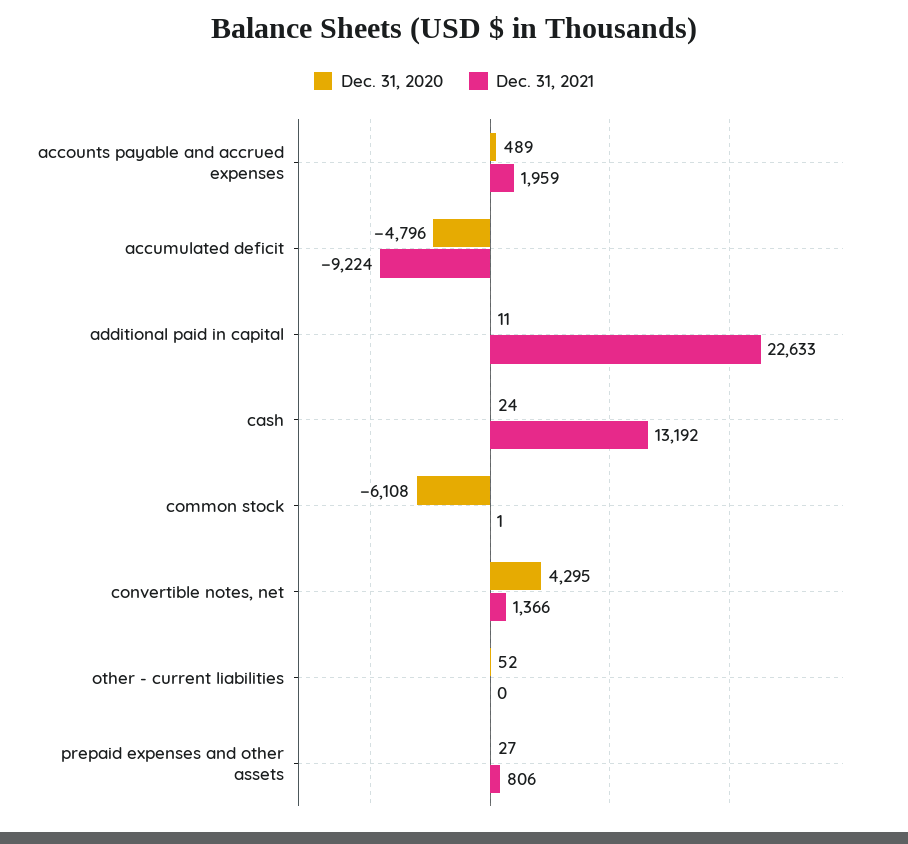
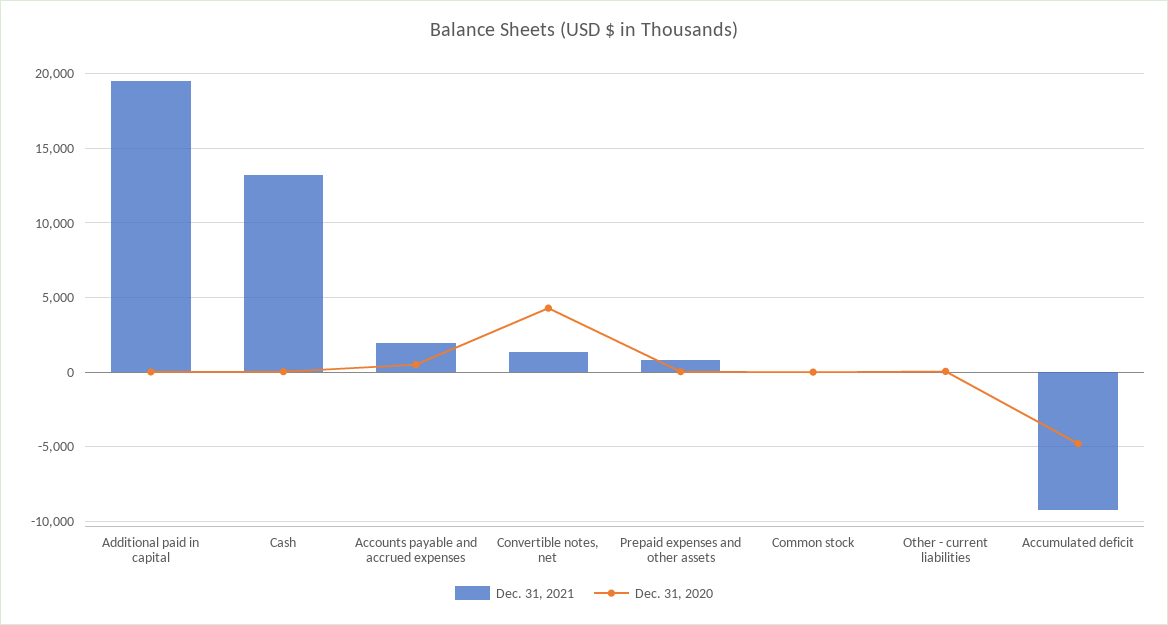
Dec. 31, 2021, additional paid in capital: 22633 -> 19500
Dec. 31, 2020, common stock: -6108 -> 0

